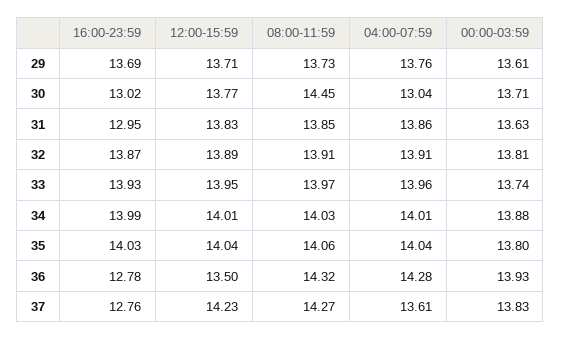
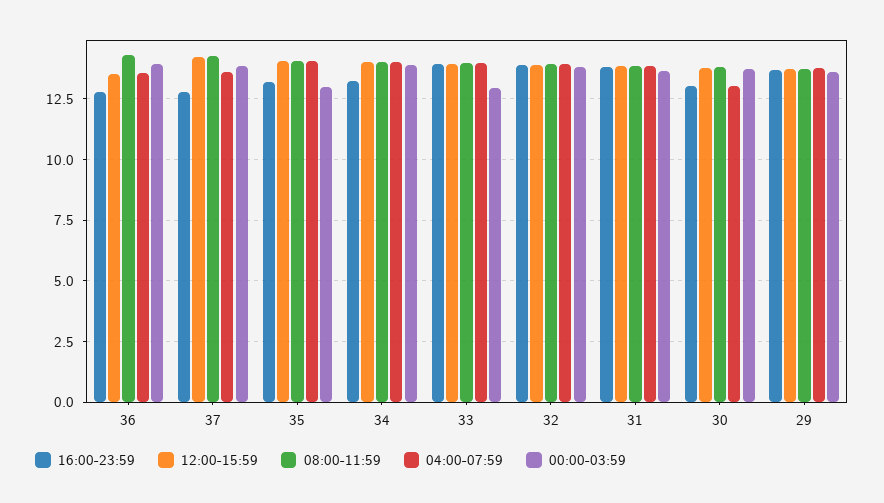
08:00-11:59, 30: 14.45 -> 13.75
16:00-23:59, 31: 12.95 -> 13.75
00:00-03:59, 33: 13.74 -> 13
16:00-23:59, 34: 13.99 -> 13.25
16:00-23:59, 35: 14.03 -> 13.25
00:00-03:59, 35: 13.8 -> 13
04:00-07:59, 36: 14.28 -> 13.5

